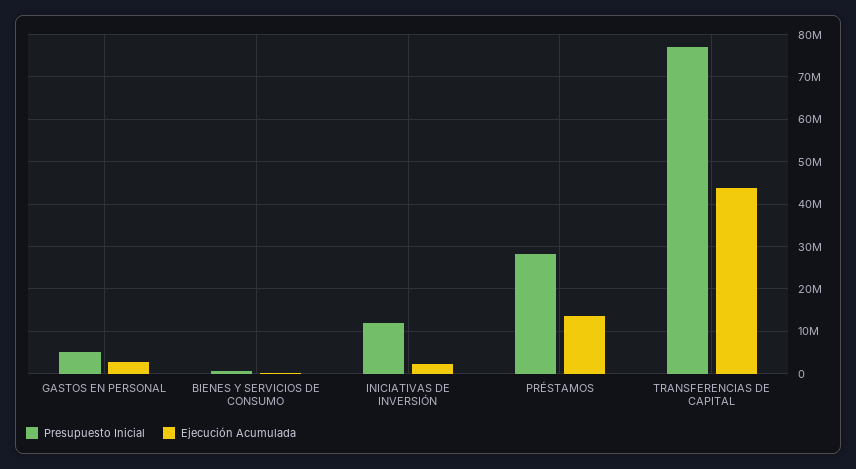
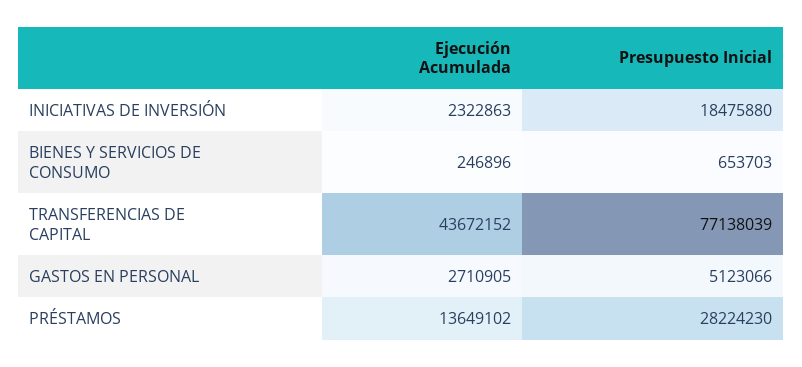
Presupuesto Inicial, INICIATIVAS DE INVERSIÓN: 12000000 -> 18475880

